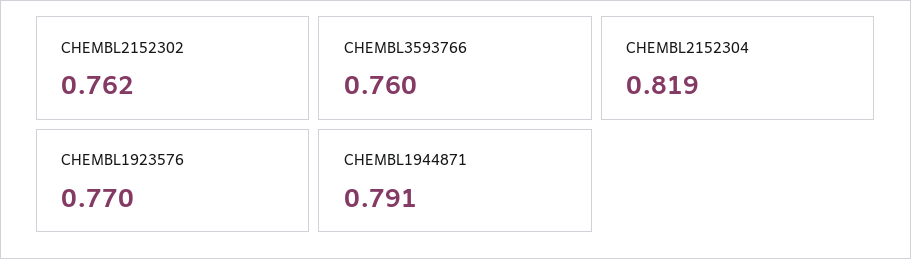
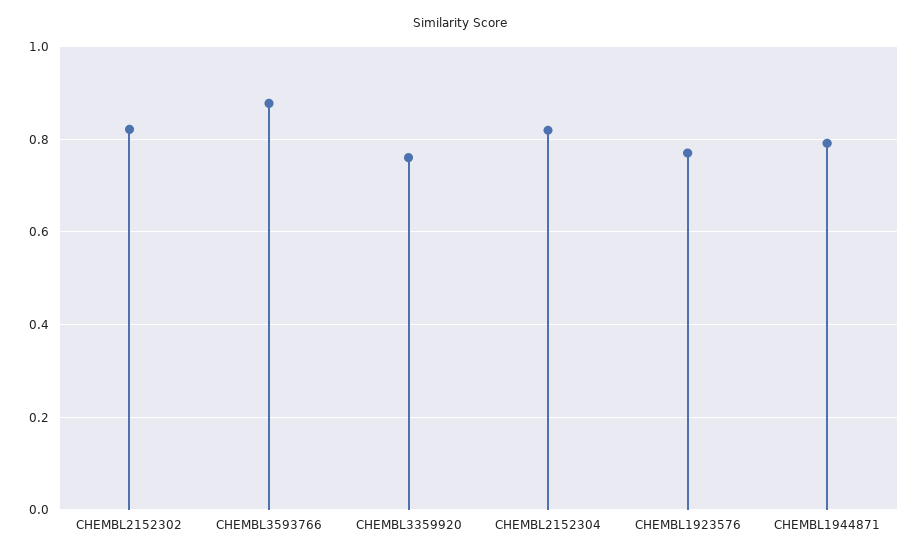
CHEMBL2152302: 0.762 -> 0.82
CHEMBL3593766: 0.76 -> 0.88
CHEMBL3359920: none -> 0.76

